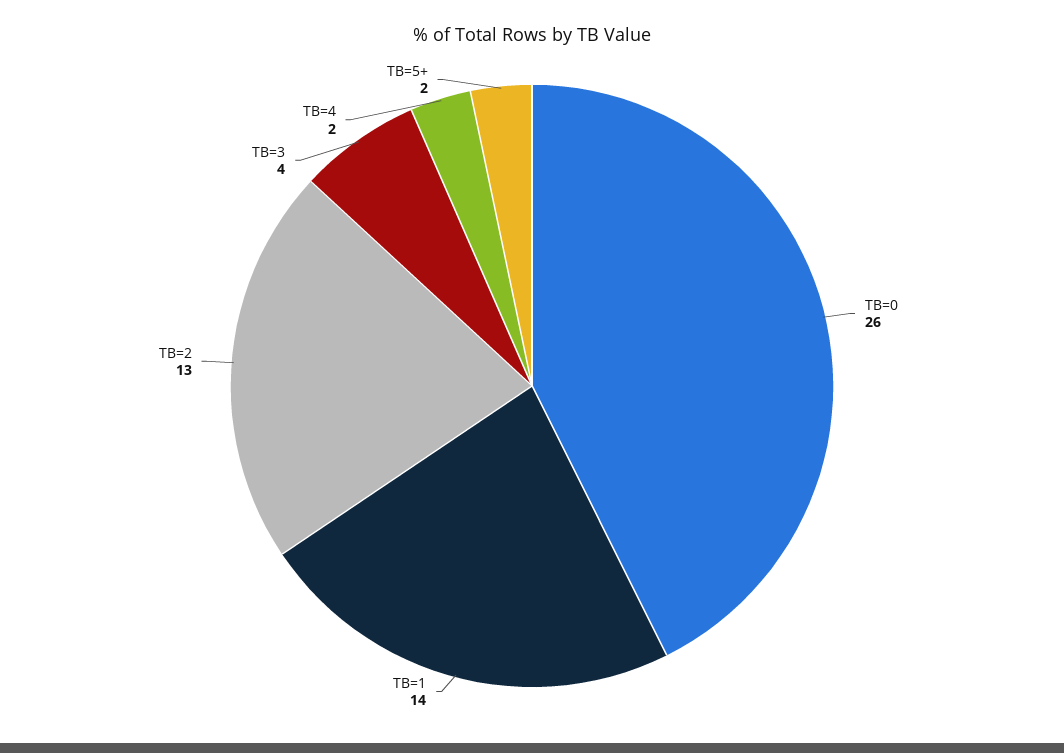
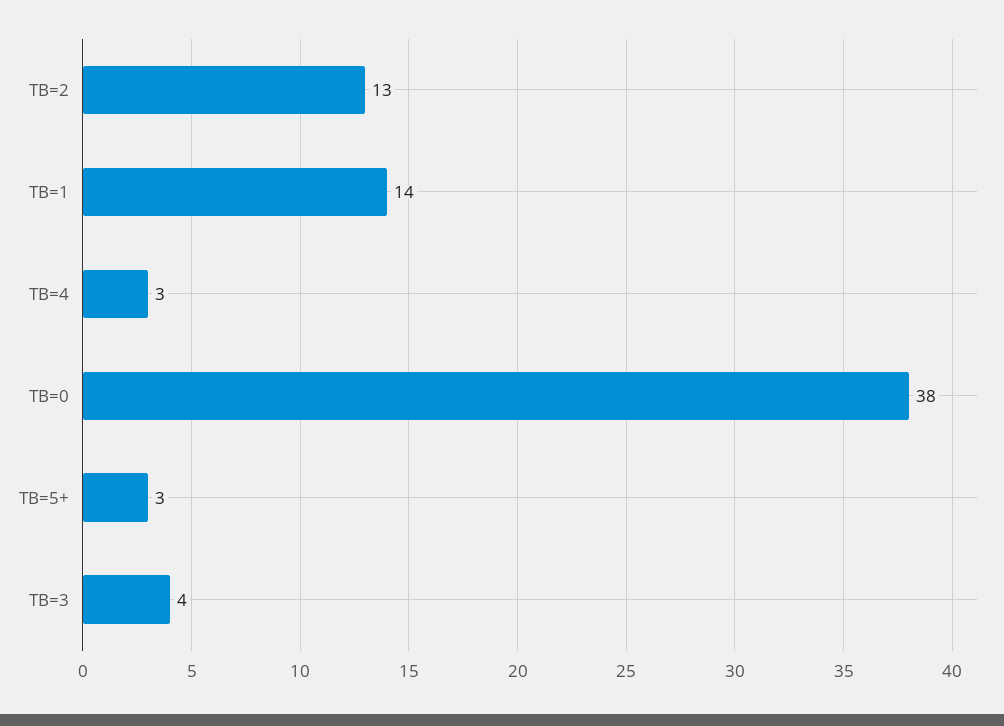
TB=0: 26 -> 38
TB=4: 2 -> 3
TB=5+: 2 -> 3

